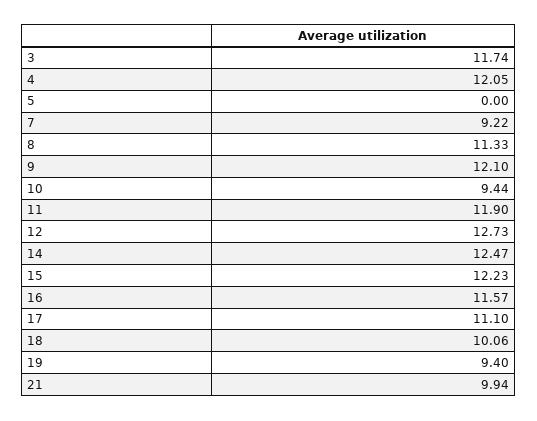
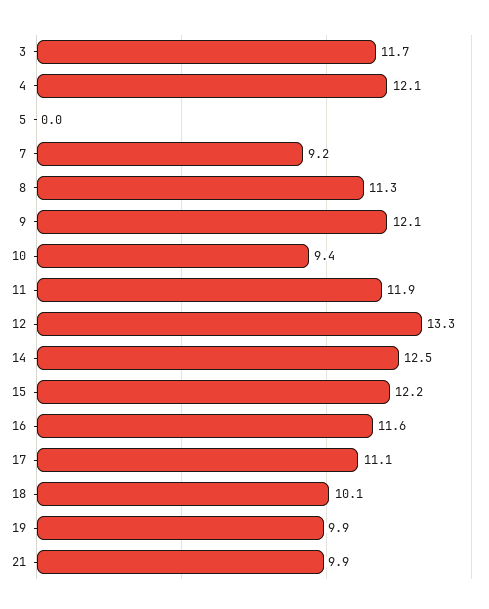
12: 12.73 -> 13.3
19: 9.4 -> 9.9

